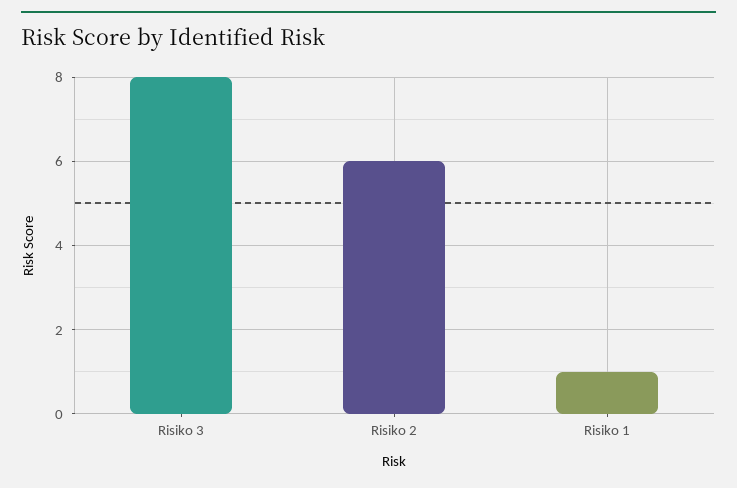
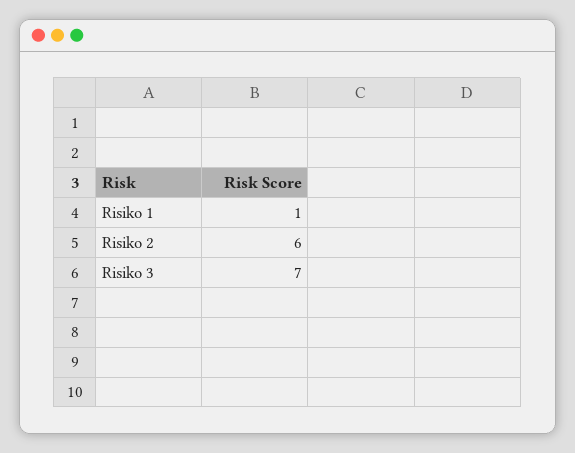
Risiko 3: 8 -> 7

